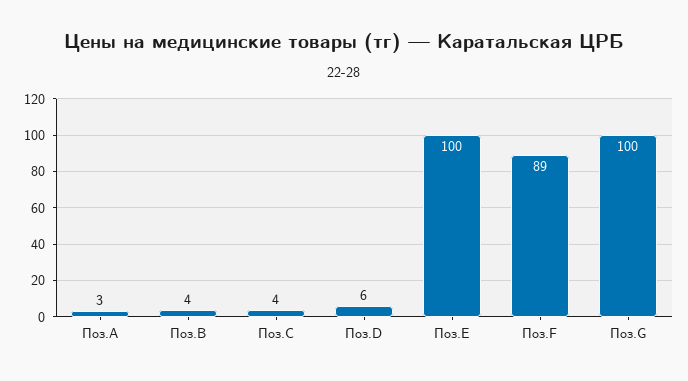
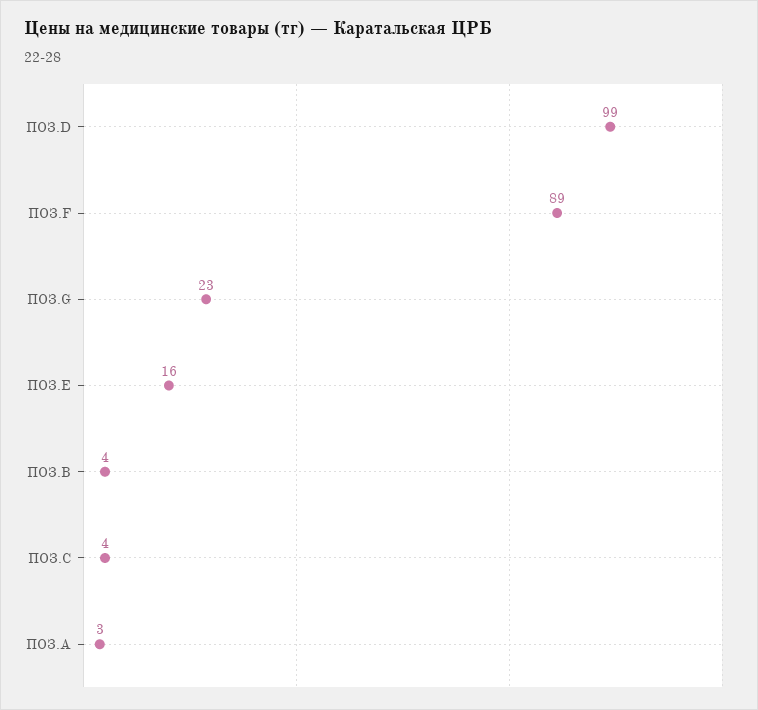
Поз.D: 6 -> 99
Поз.E: 100 -> 16
Поз.G: 100 -> 23

